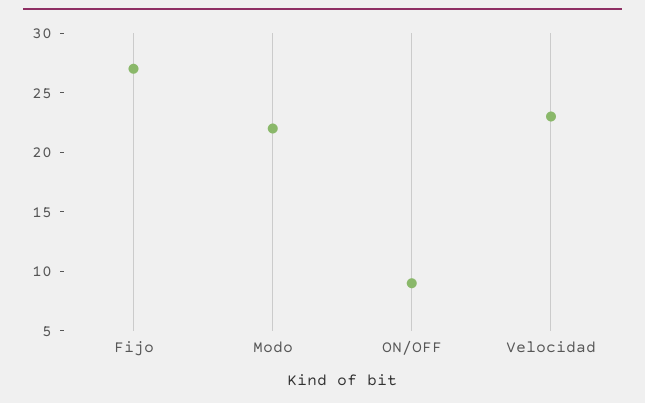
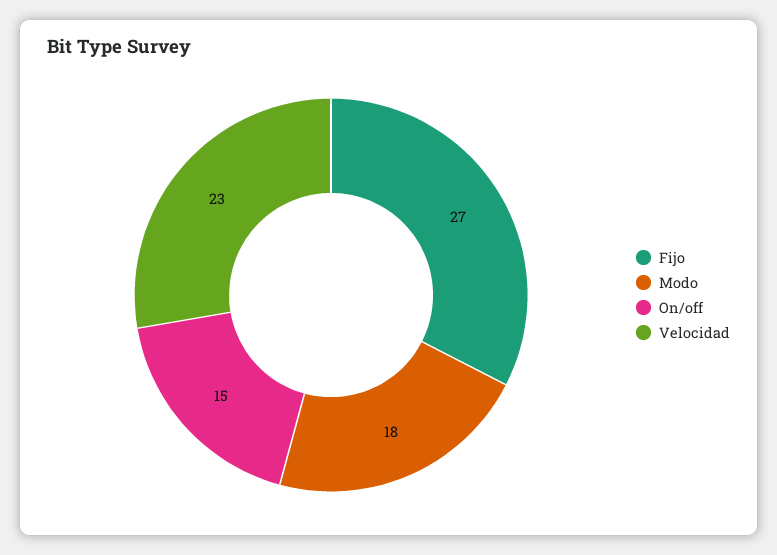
Modo: 22 -> 18
ON/OFF: 9 -> 15

